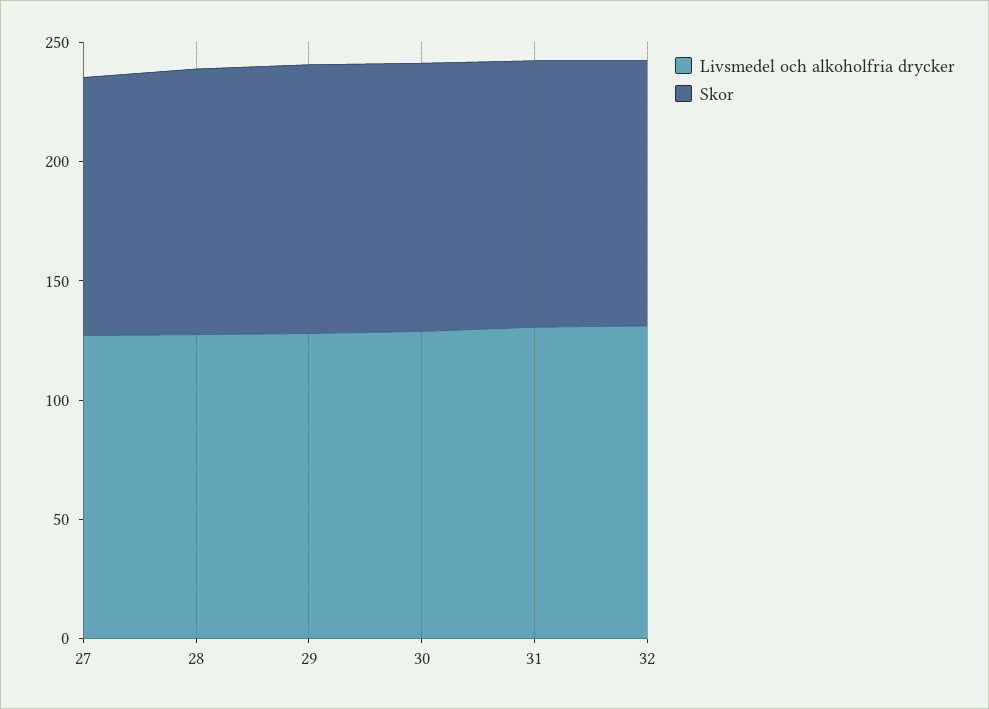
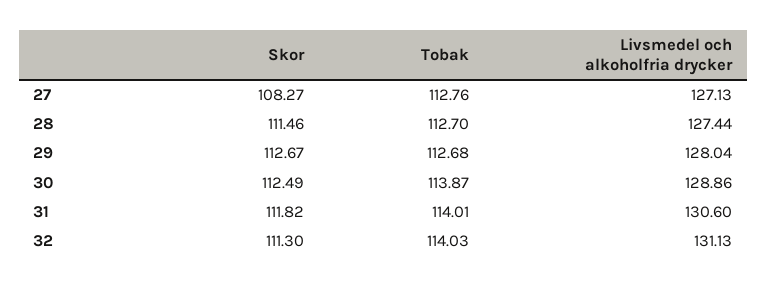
Tobak, 27: none -> 112.76
Tobak, 28: none -> 112.7
Tobak, 29: none -> 112.68
Tobak, 30: none -> 113.87
Tobak, 31: none -> 114.01
Tobak, 32: none -> 114.03

